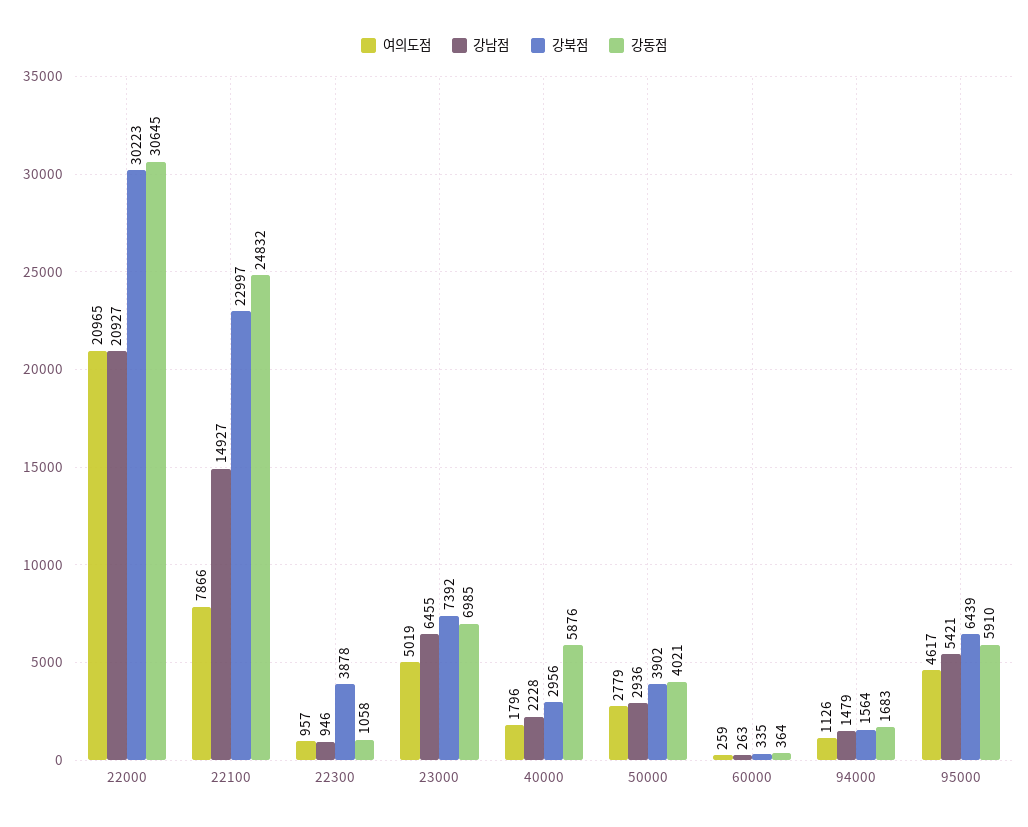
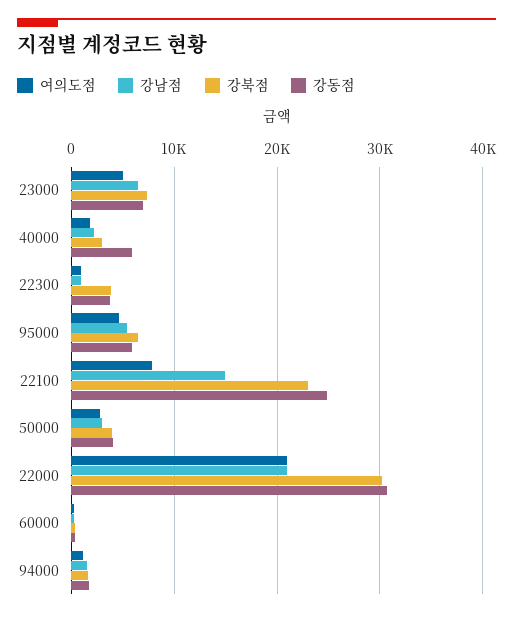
강동점, 22300: 1058 -> 4000

